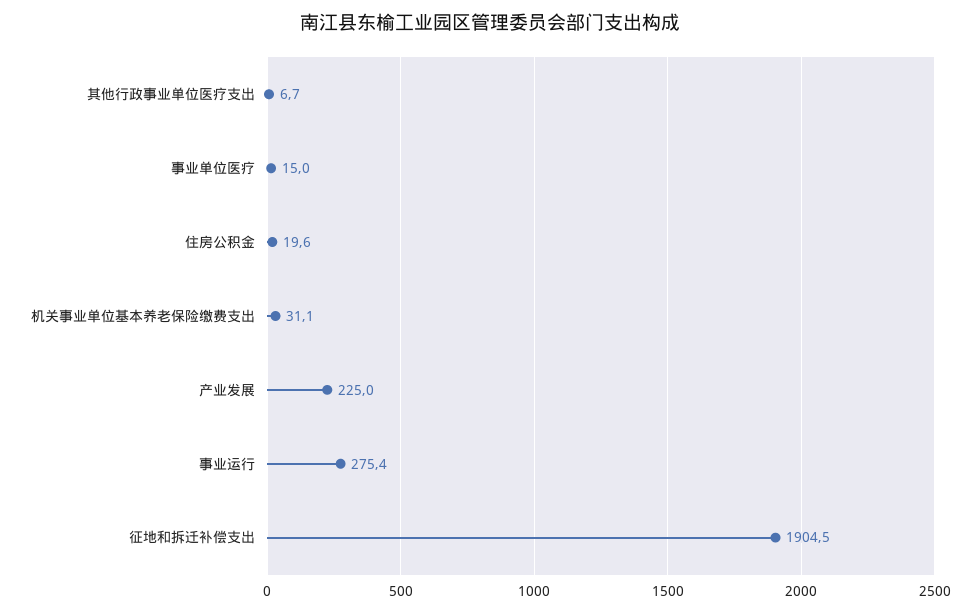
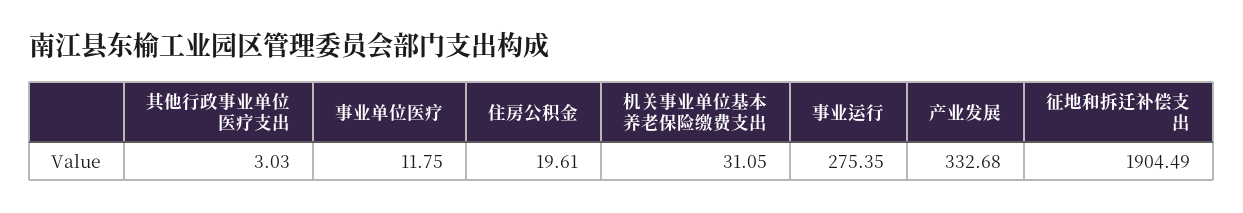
其他行政事业单位医疗支出: 6.7 -> 3.03
事业单位医疗: 15 -> 11.75
产业发展: 225 -> 332.68

